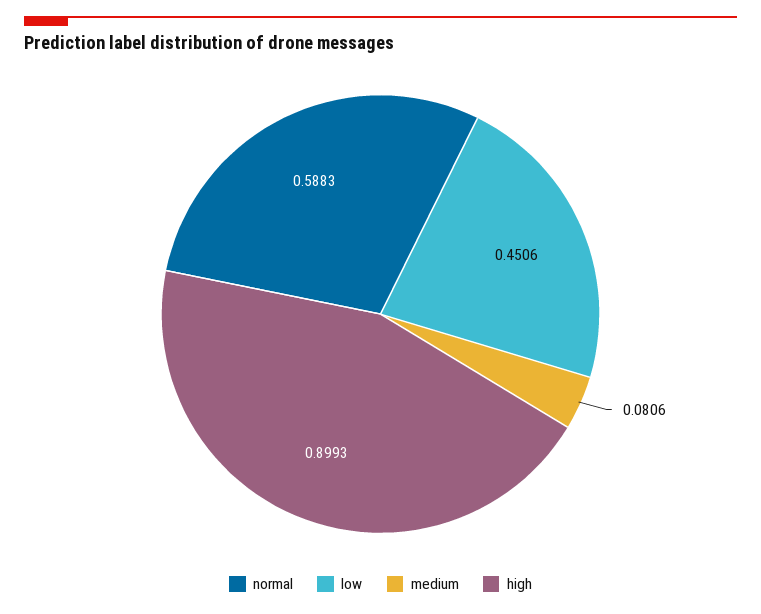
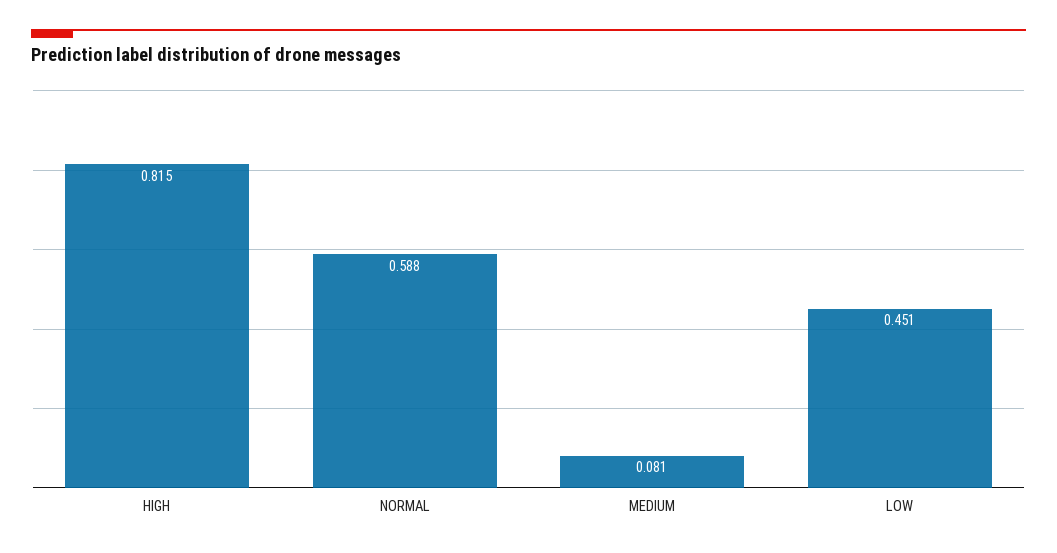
high: 0.8993 -> 0.815

